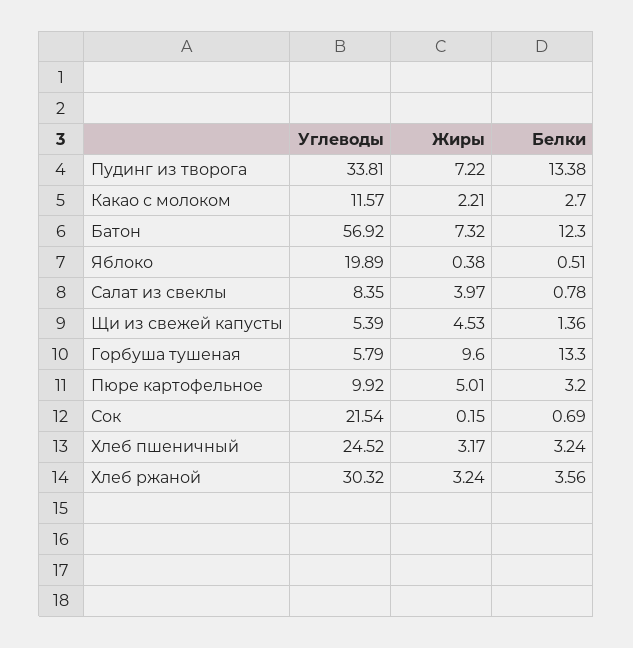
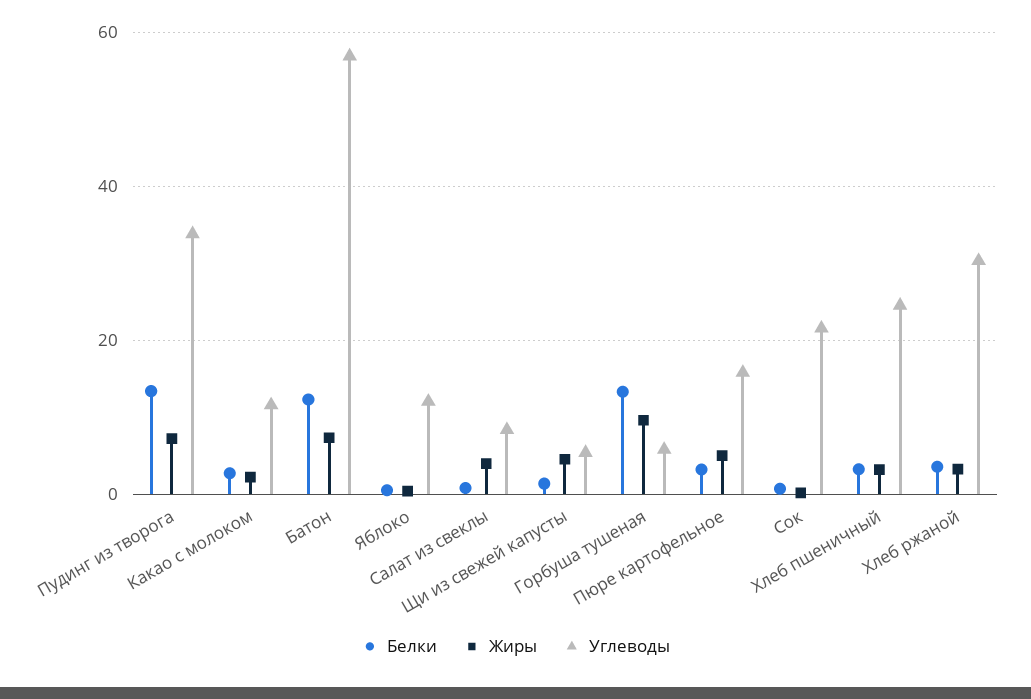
Углеводы, Яблоко: 19.89 -> 12
Углеводы, Пюре картофельное: 9.92 -> 16

